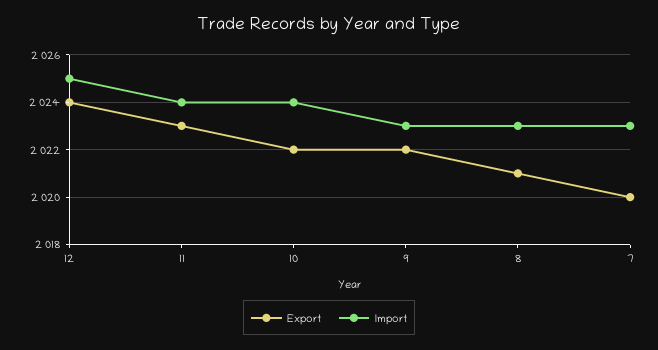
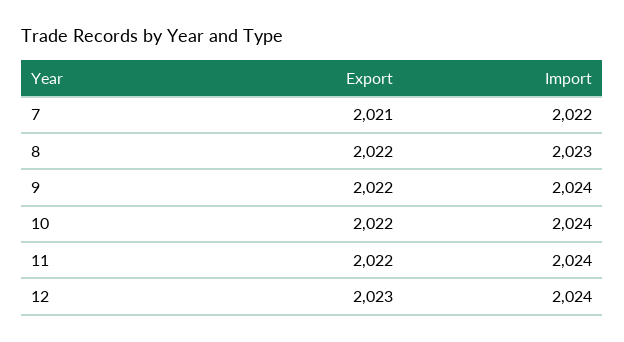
Export, 12: 2024 -> 2023
Import, 12: 2025 -> 2024
Export, 11: 2023 -> 2022
Import, 9: 2023 -> 2024
Export, 8: 2021 -> 2022
Export, 7: 2020 -> 2021
Import, 7: 2023 -> 2022

